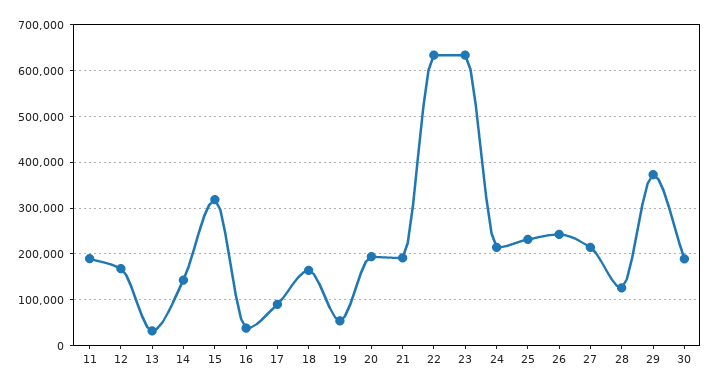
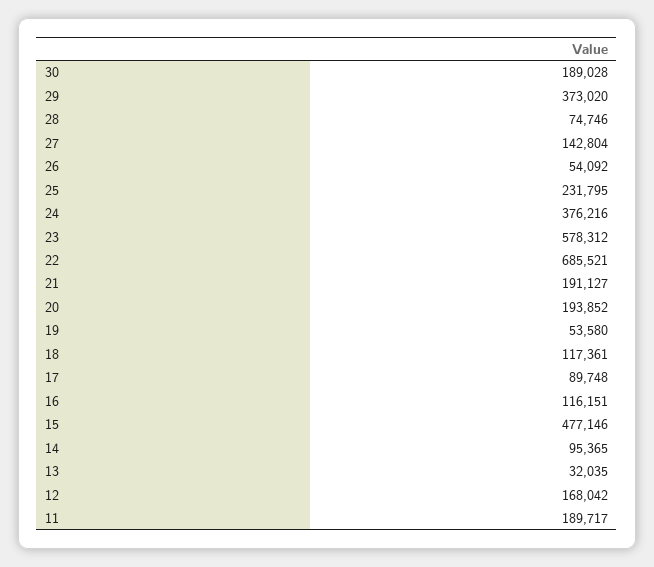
14: 140000 -> 95365
15: 320000 -> 477146
16: 40000 -> 116151
18: 160000 -> 117361
22: 640000 -> 685521
23: 640000 -> 578312
24: 220000 -> 376216
26: 240000 -> 54092
27: 220000 -> 142804
28: 120000 -> 74746

